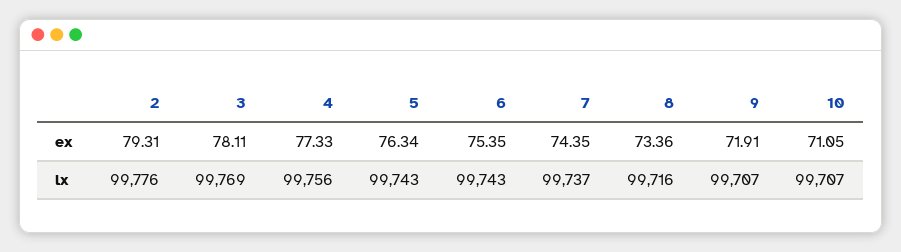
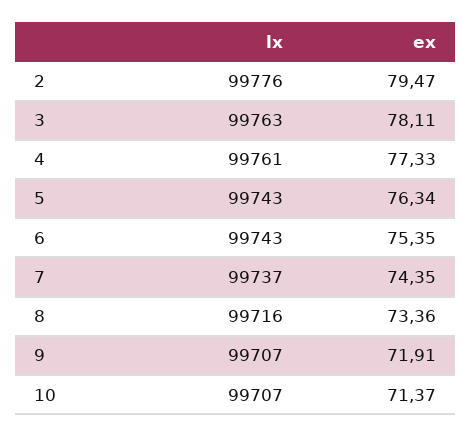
2, ex: 79.31 -> 79.47
10, ex: 71.05 -> 71.37
3, lx: 99769 -> 99763
4, lx: 99756 -> 99761

